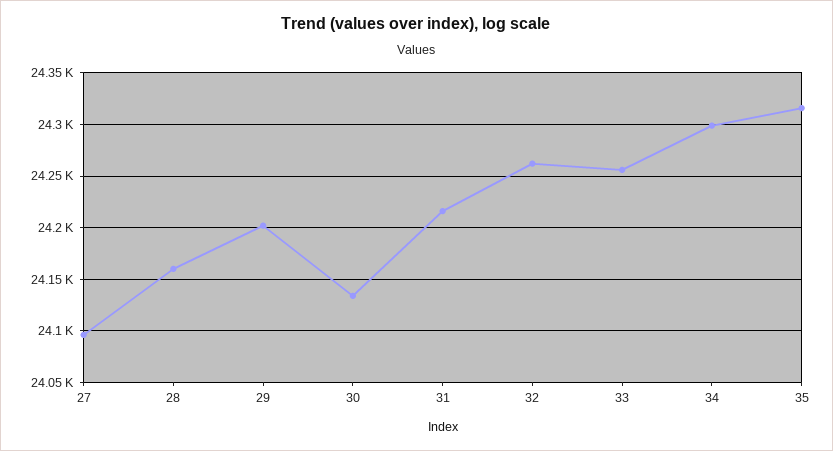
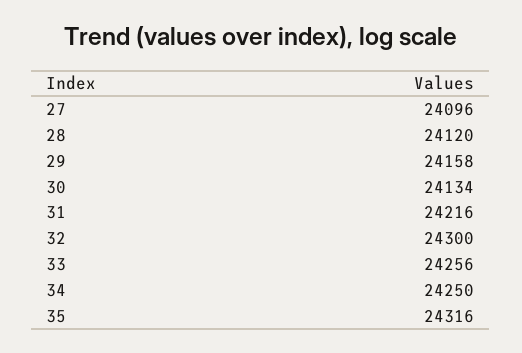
28: 24160 -> 24120
29: 24200 -> 24158
32: 24260 -> 24300
34: 24300 -> 24250

